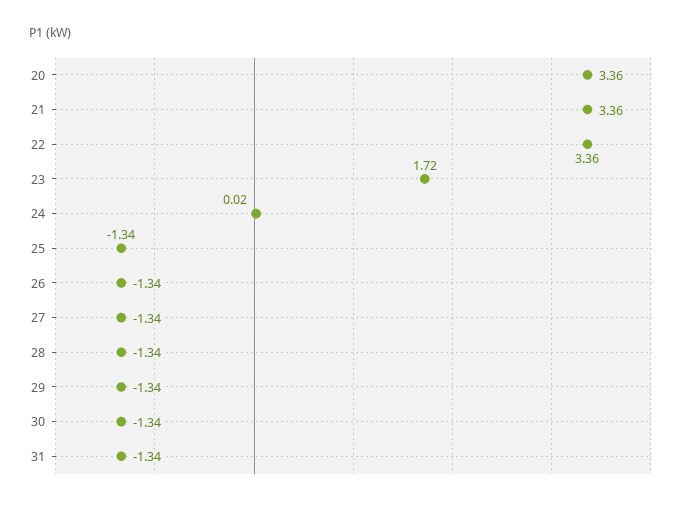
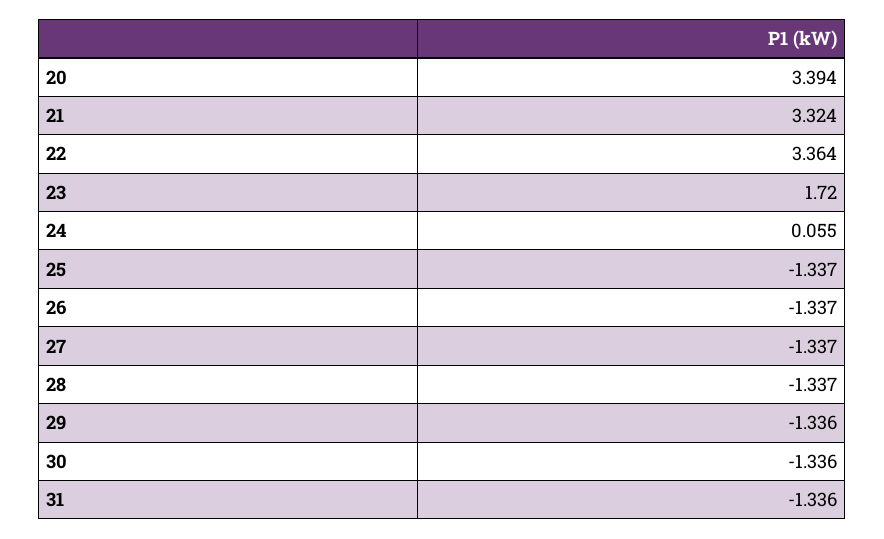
20: 3.36 -> 3.394
21: 3.36 -> 3.324
24: 0.02 -> 0.055

